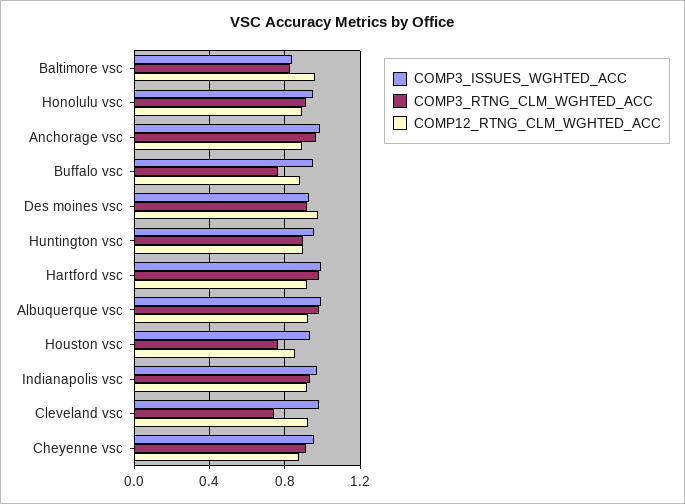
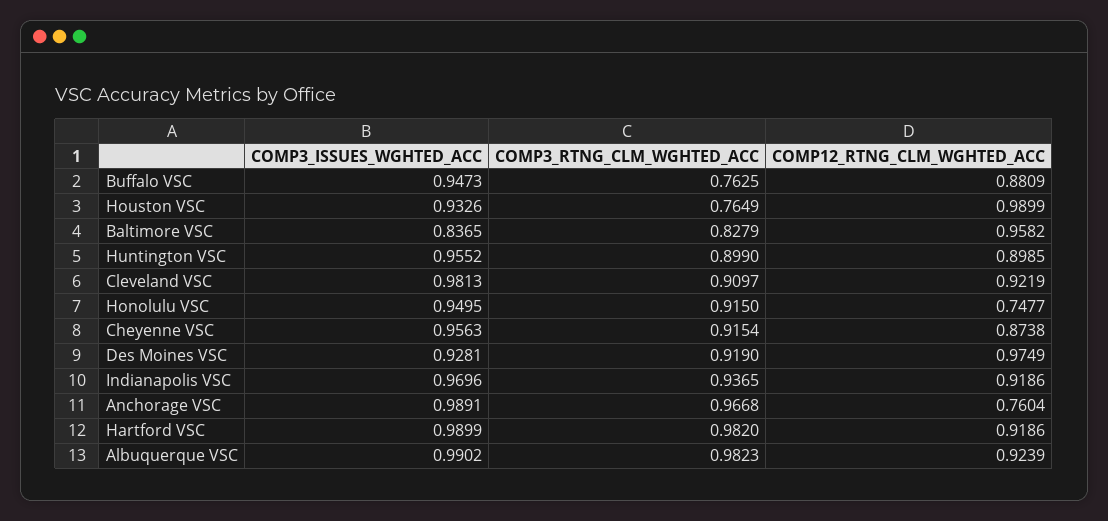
COMP12_RTNG_CLM_WGHTED_ACC, Honolulu vsc: 0.9 -> 0.7477
COMP12_RTNG_CLM_WGHTED_ACC, Anchorage vsc: 0.9 -> 0.7604
COMP12_RTNG_CLM_WGHTED_ACC, Houston vsc: 0.85 -> 0.9899
COMP3_RTNG_CLM_WGHTED_ACC, Cleveland vsc: 0.75 -> 0.9097

